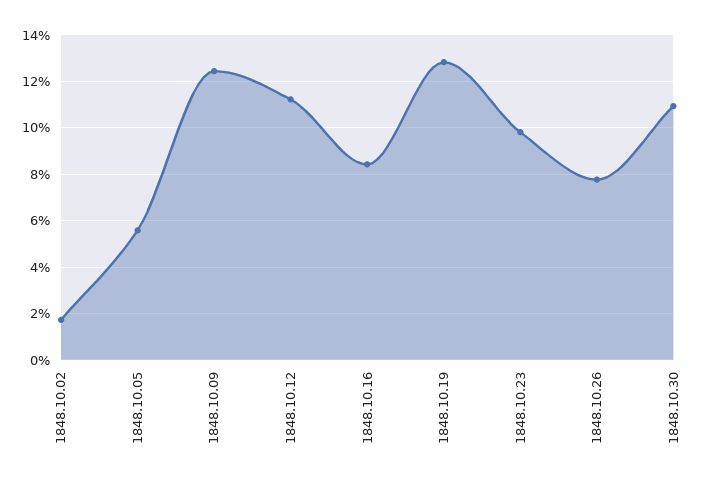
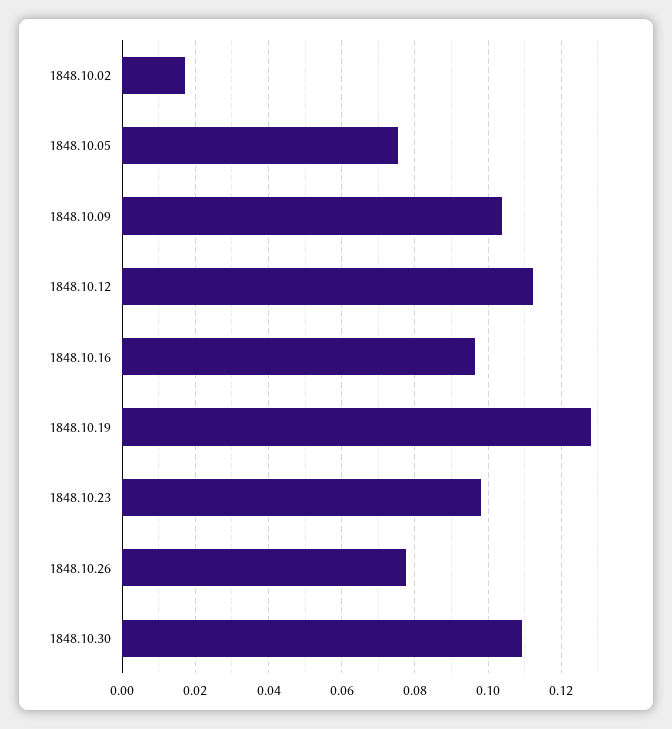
1848.10.05: 0.055 -> 0.076
1848.10.09: 0.125 -> 0.104
1848.10.16: 0.085 -> 0.096

